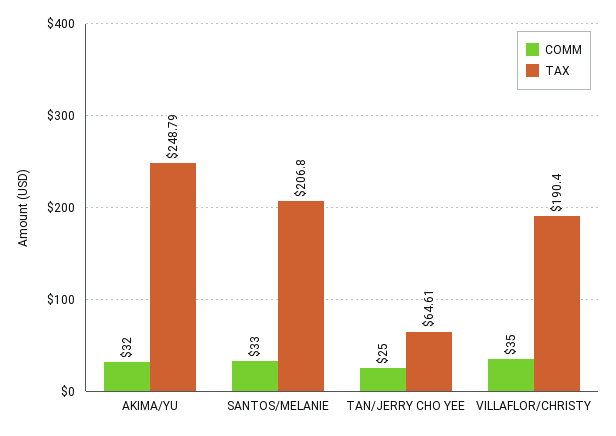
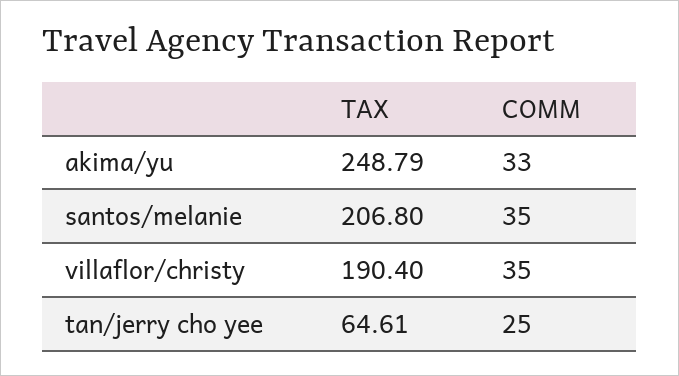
COMM, AKIMA/YU: 32 -> 33
COMM, SANTOS/MELANIE: 33 -> 35

